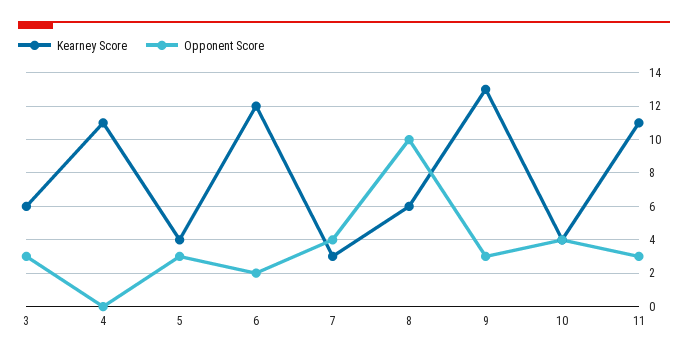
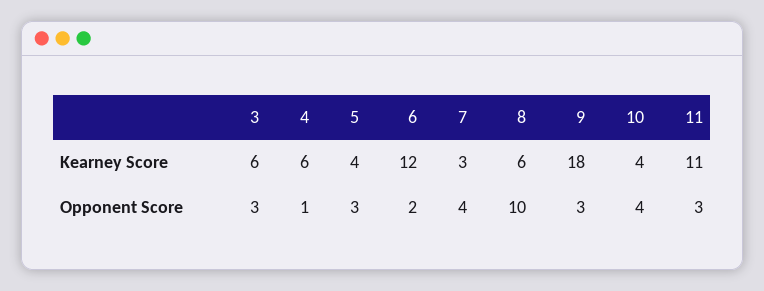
Kearney Score, 4: 11 -> 6
Opponent Score, 4: 0 -> 1
Kearney Score, 9: 13 -> 18

